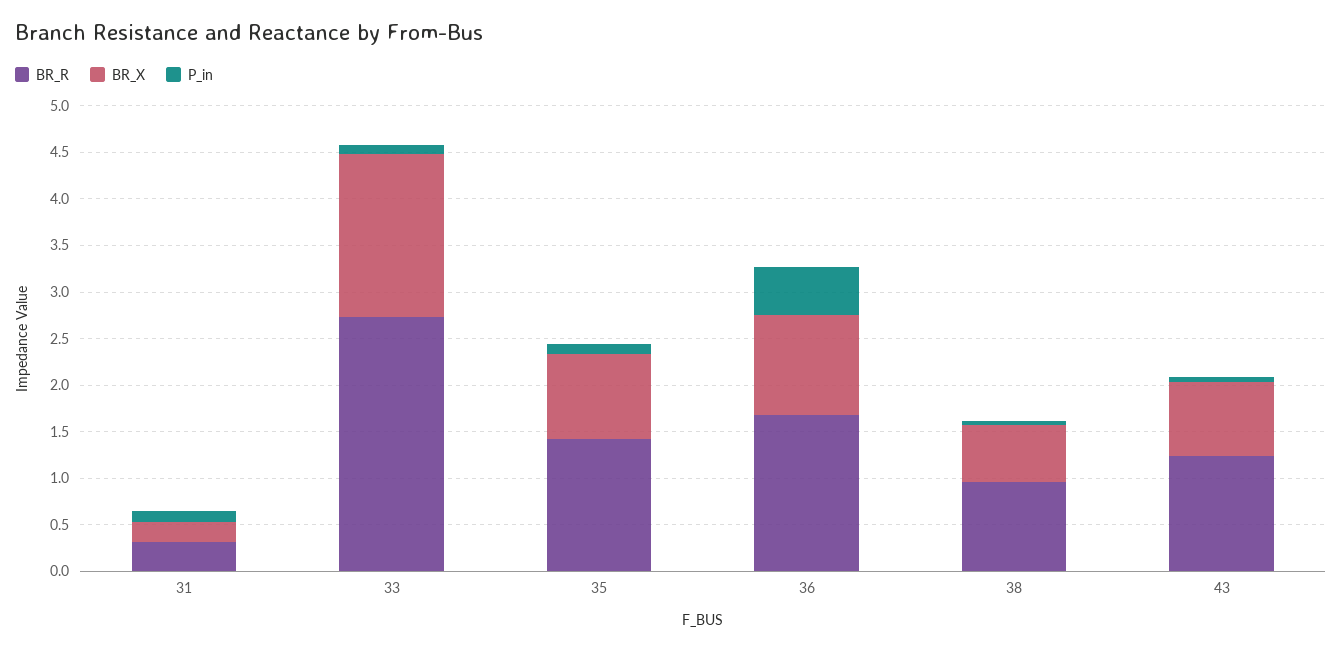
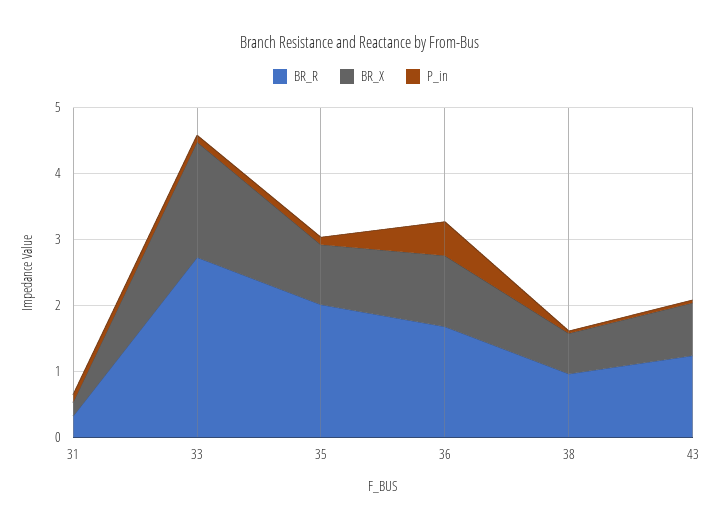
BR_R, 35: 1.4 -> 2

